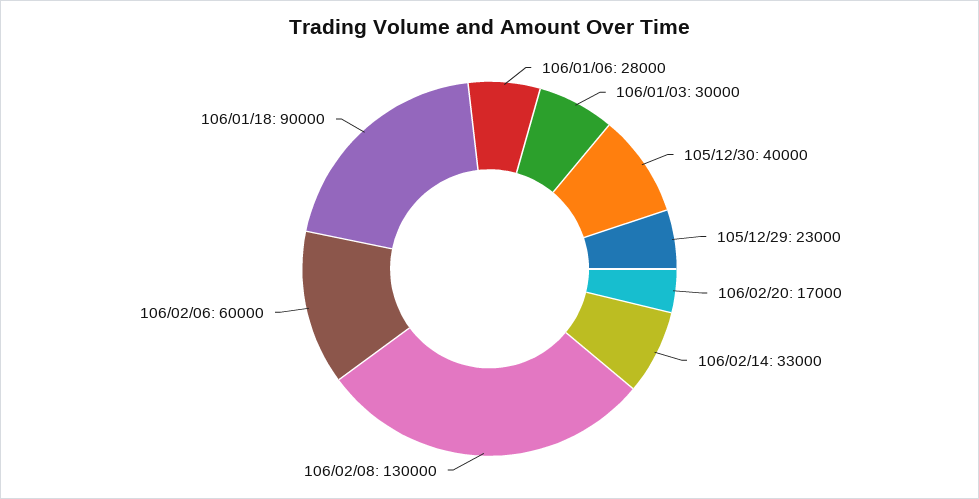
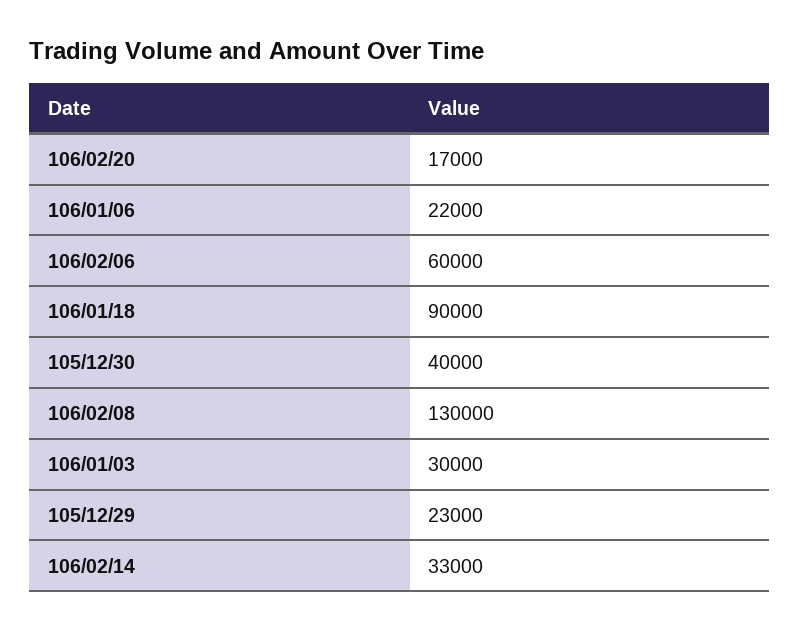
106/01/06: 28000 -> 22000

